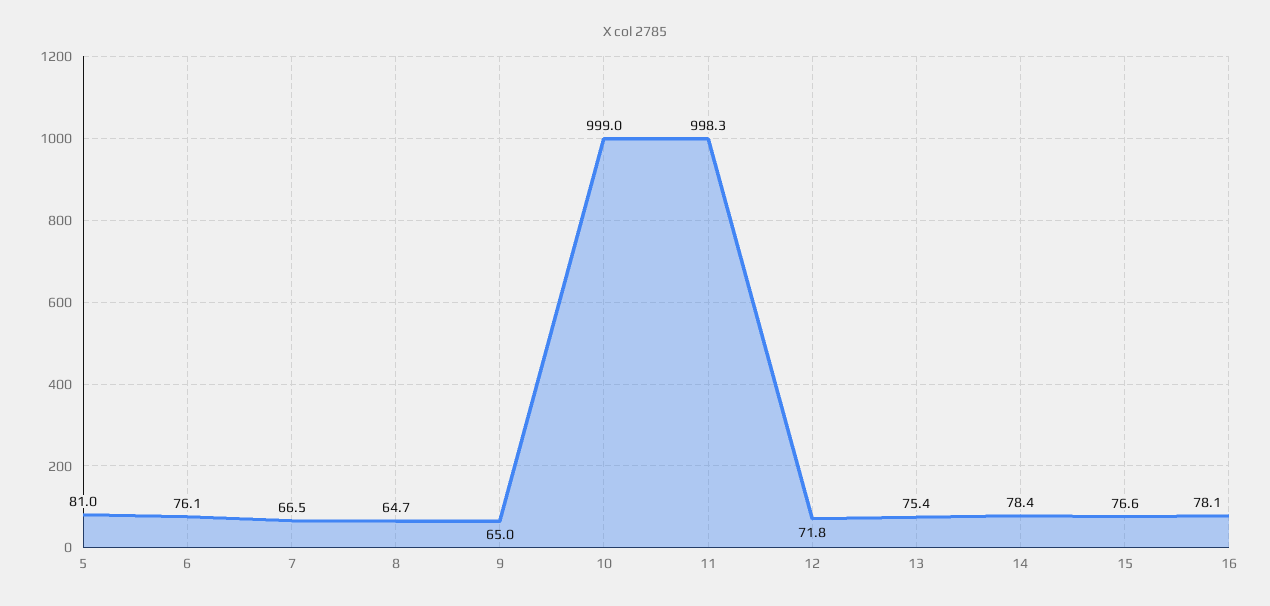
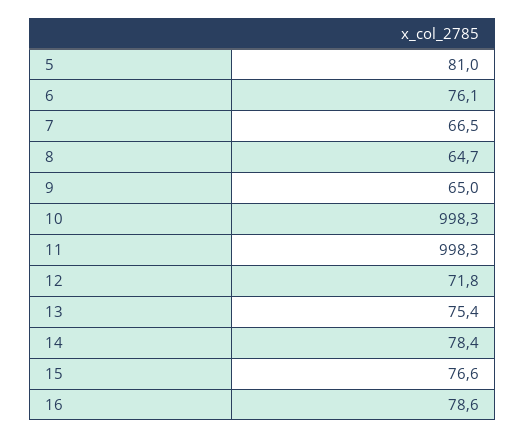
10: 999 -> 998.3
16: 78.1 -> 78.6

